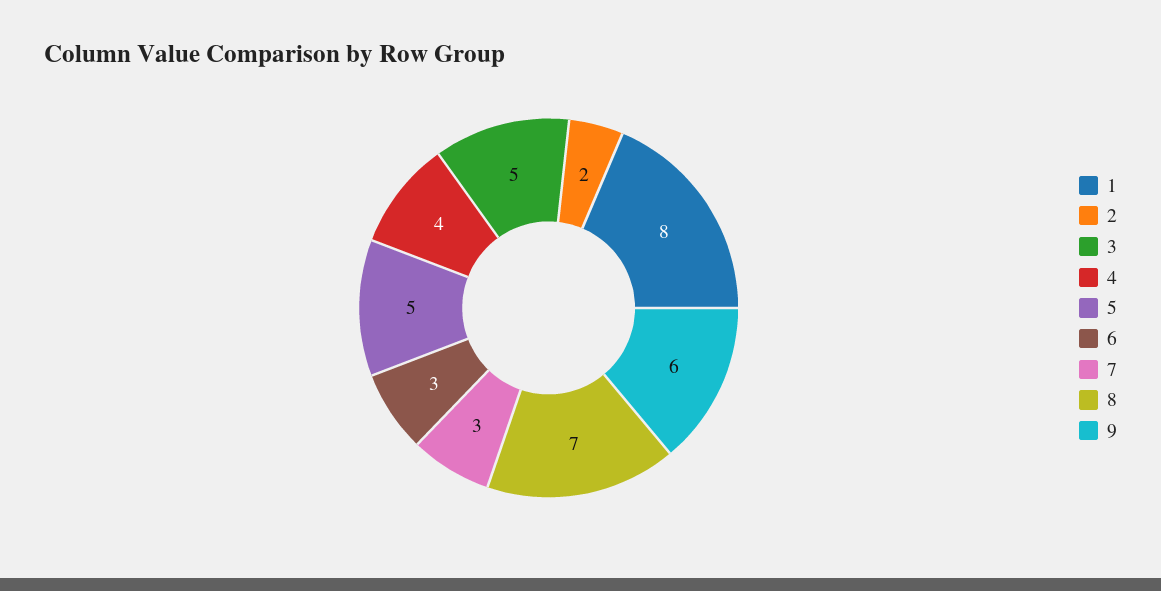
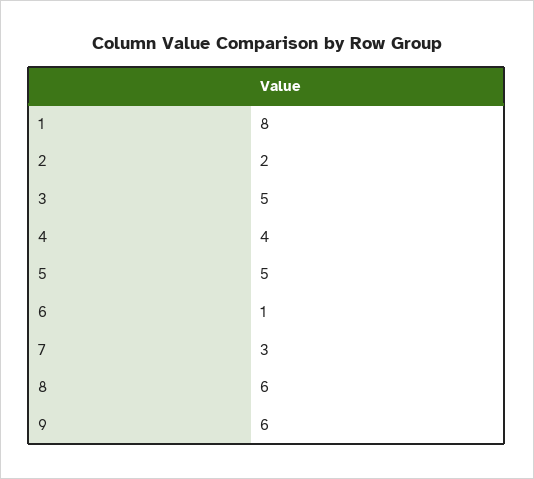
6: 3 -> 1
8: 7 -> 6

